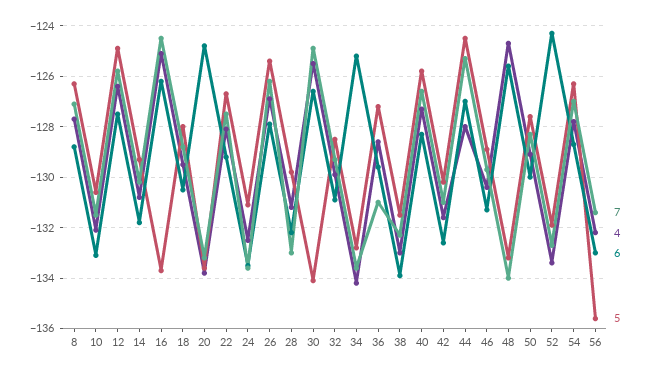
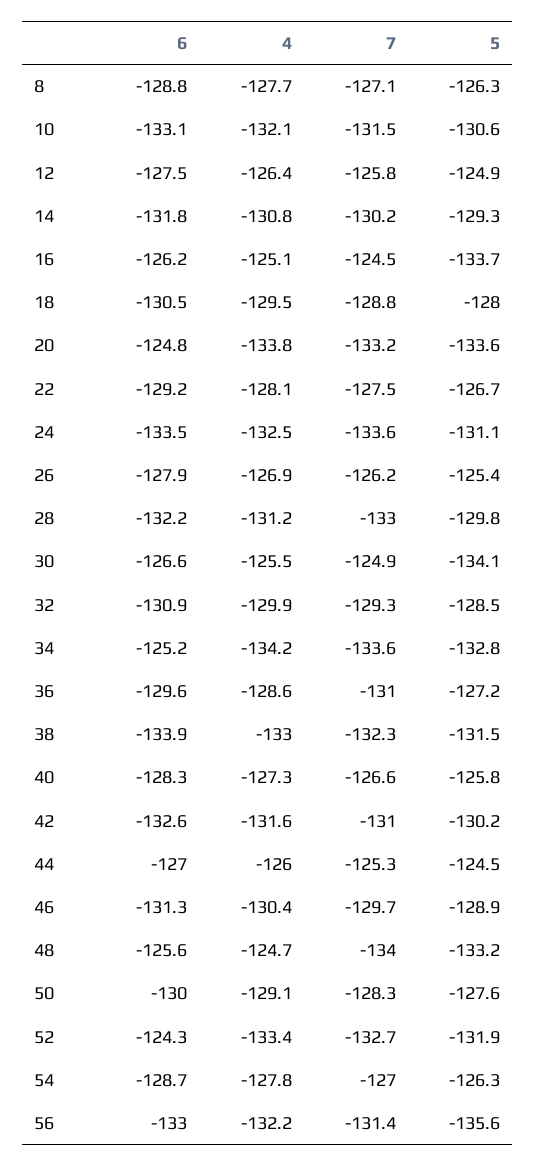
4, 44: -128 -> -126

